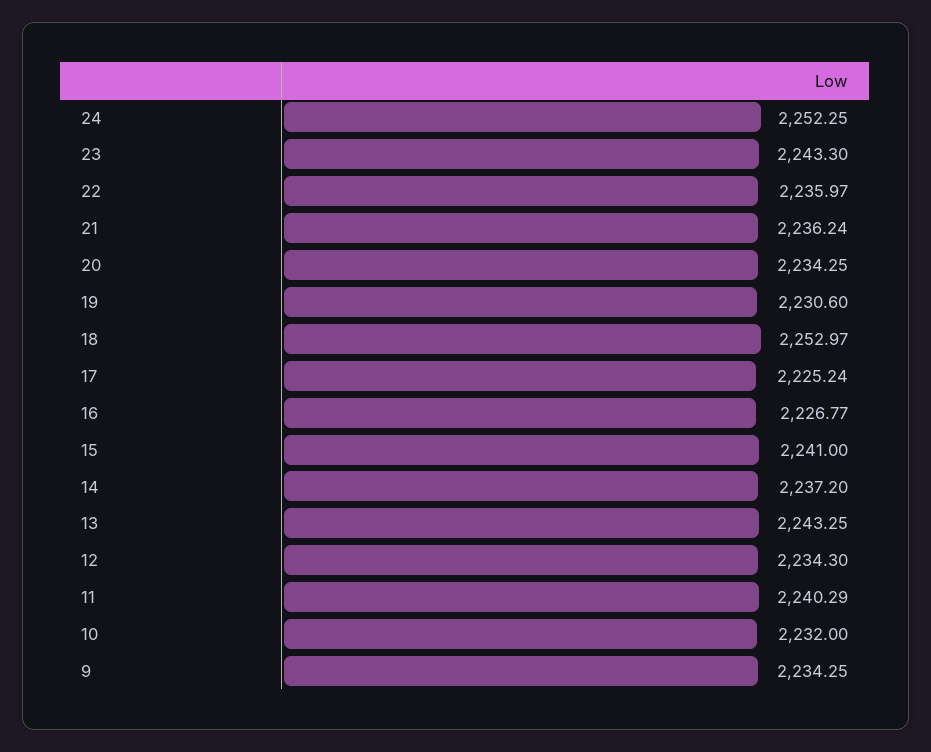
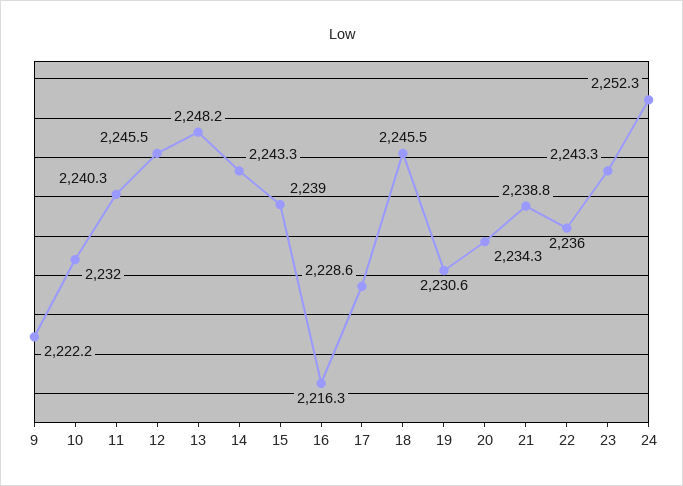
21: 2236.24 -> 2238.8
18: 2252.97 -> 2245.5
17: 2225.24 -> 2228.6
16: 2226.77 -> 2216.3
15: 2241 -> 2239
14: 2237.2 -> 2243.3
13: 2243.25 -> 2248.2
12: 2234.3 -> 2245.5
9: 2234.25 -> 2222.2

